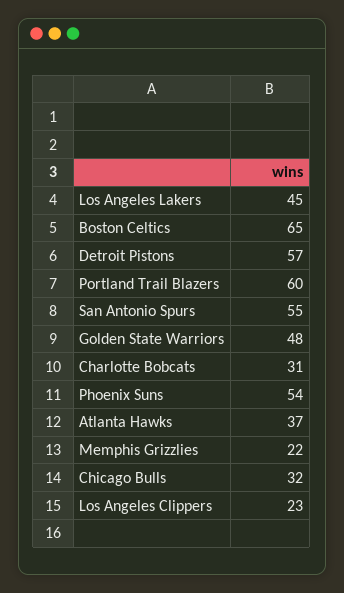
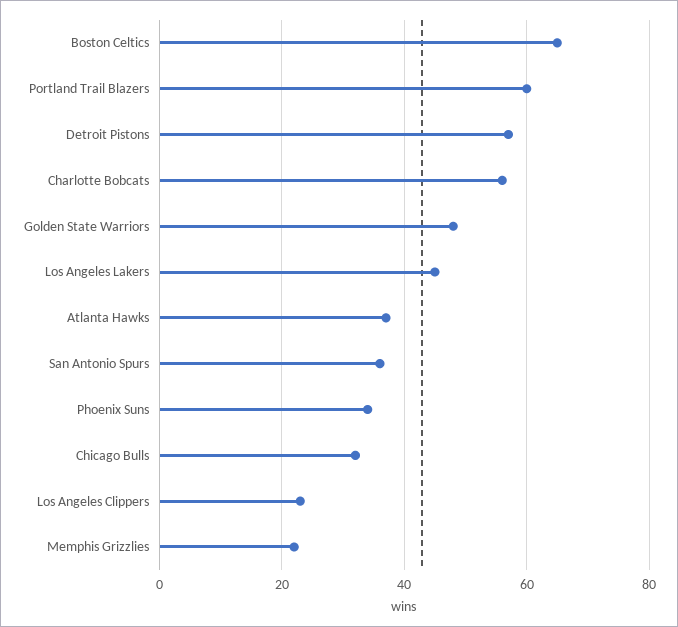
San Antonio Spurs: 55 -> 35
Charlotte Bobcats: 31 -> 55
Phoenix Suns: 54 -> 35

